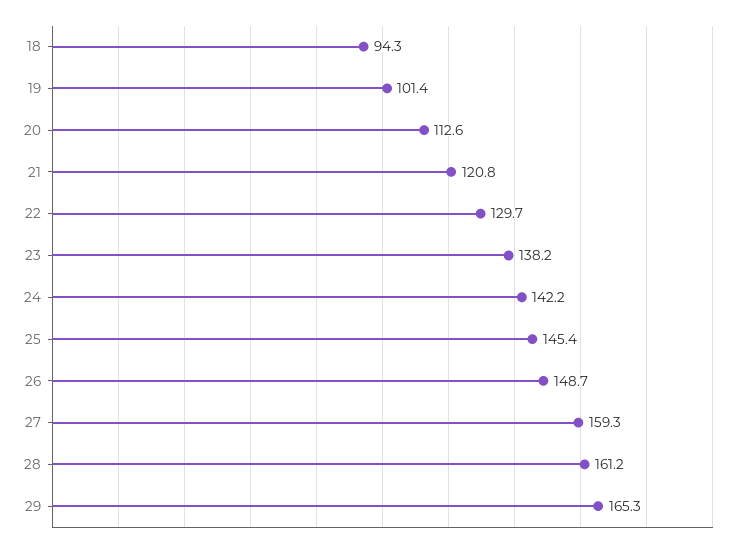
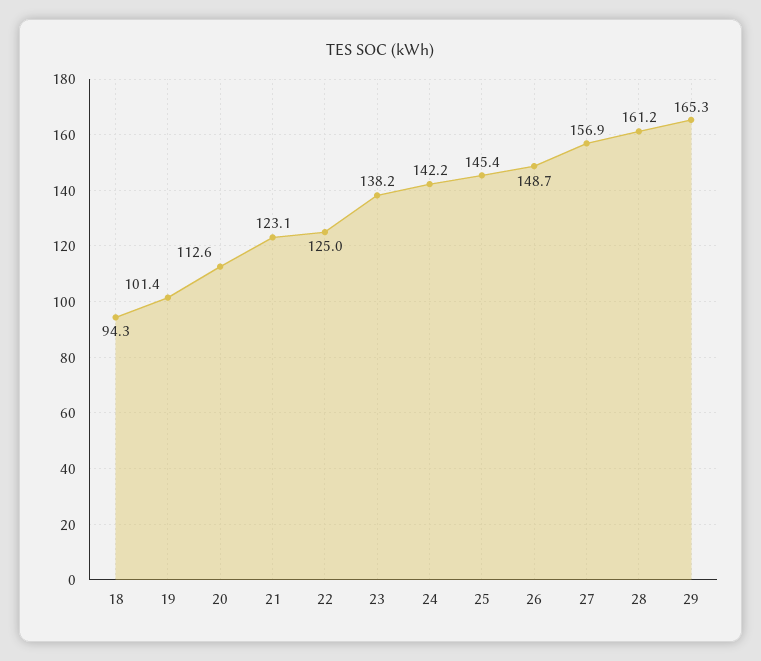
21: 120.8 -> 123.1
22: 129.7 -> 125
27: 159.3 -> 156.9

